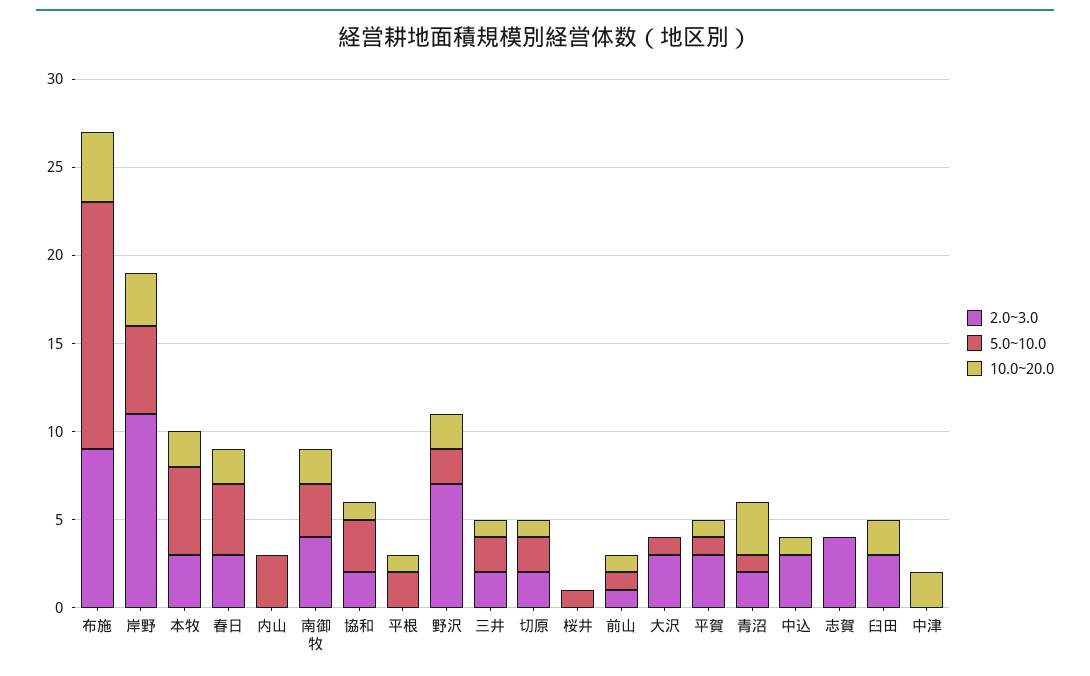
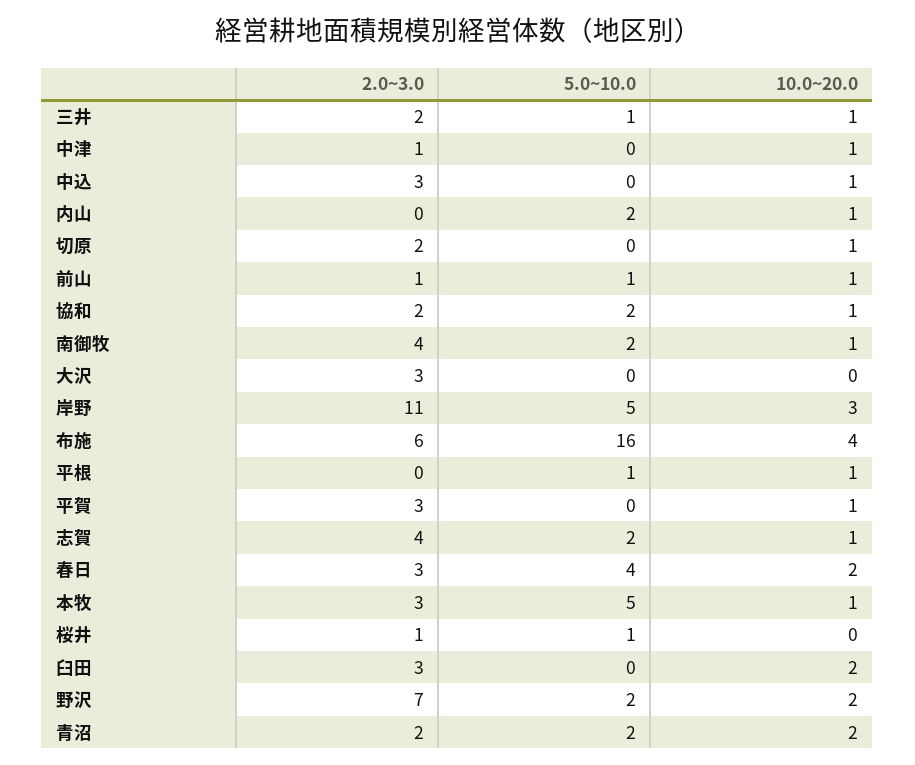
2.0~3.0, 布施: 9 -> 6
5.0~10.0, 布施: 14 -> 16
10.0~20.0, 本牧: 2 -> 1
5.0~10.0, 内山: 3 -> 2
10.0~20.0, 内山: 0 -> 1
5.0~10.0, 南御牧: 3 -> 2
10.0~20.0, 南御牧: 2 -> 1
5.0~10.0, 協和: 3 -> 2
5.0~10.0, 平根: 2 -> 1
5.0~10.0, 三井: 2 -> 1
5.0~10.0, 切原: 2 -> 0
2.0~3.0, 桜井: 0 -> 1
5.0~10.0, 大沢: 1 -> 0
5.0~10.0, 平賀: 1 -> 0
5.0~10.0, 青沼: 1 -> 2
10.0~20.0, 青沼: 3 -> 2
5.0~10.0, 志賀: 0 -> 2
10.0~20.0, 志賀: 0 -> 1
2.0~3.0, 中津: 0 -> 1
10.0~20.0, 中津: 2 -> 1

